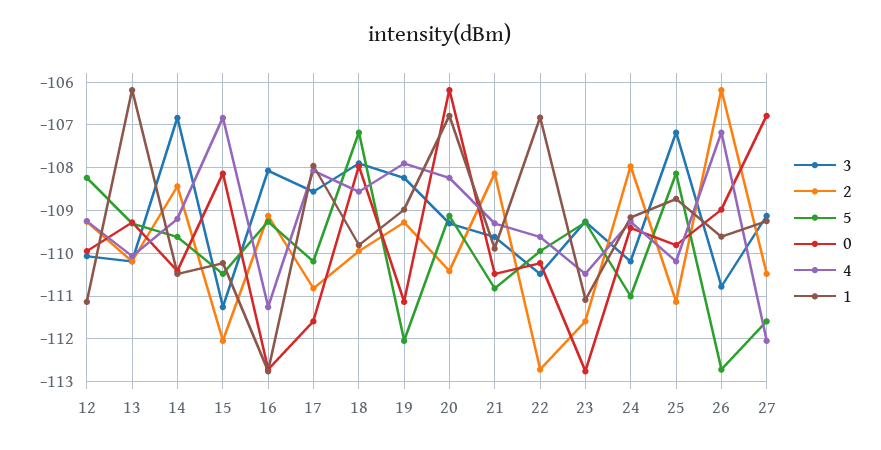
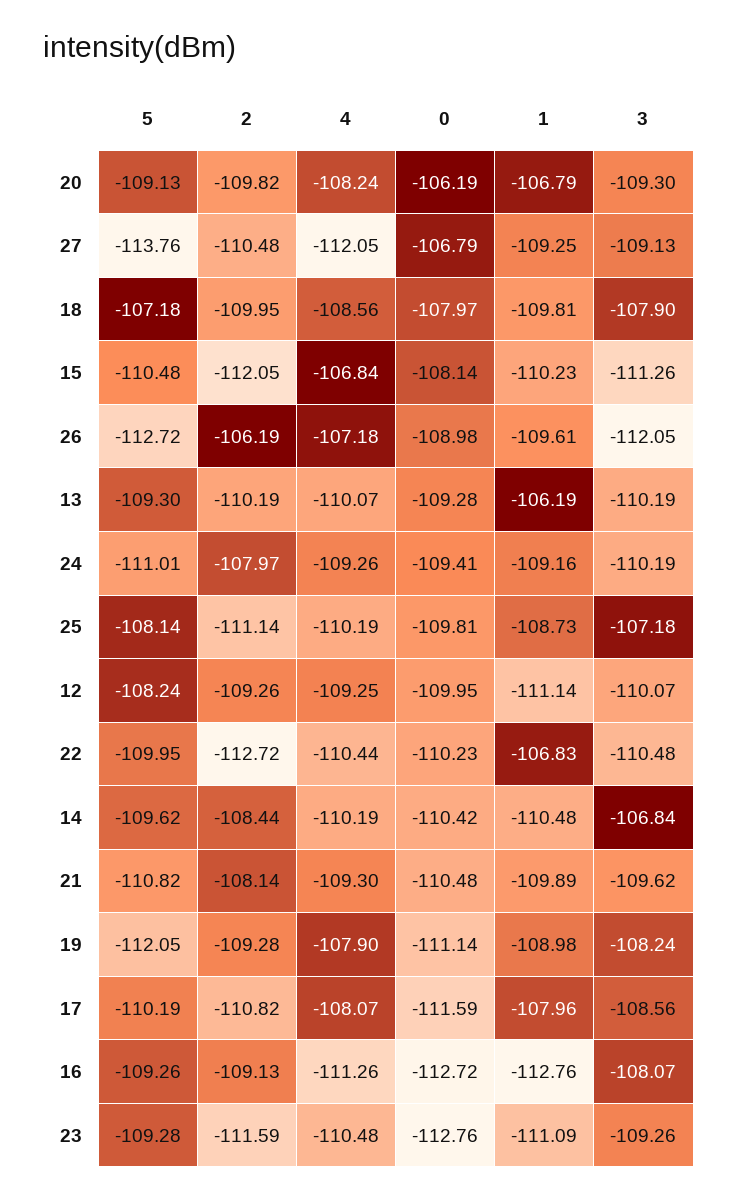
4, 14: -109.2 -> -110.19
2, 20: -110.4 -> -109.82
4, 22: -109.6 -> -110.44
3, 26: -110.8 -> -112.05
5, 27: -111.6 -> -113.76

